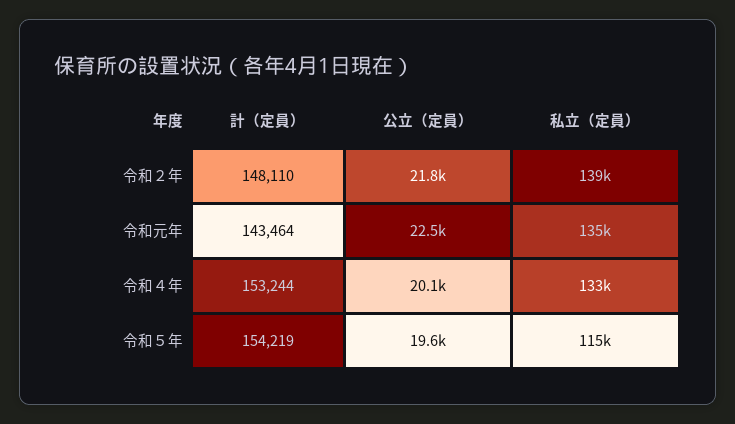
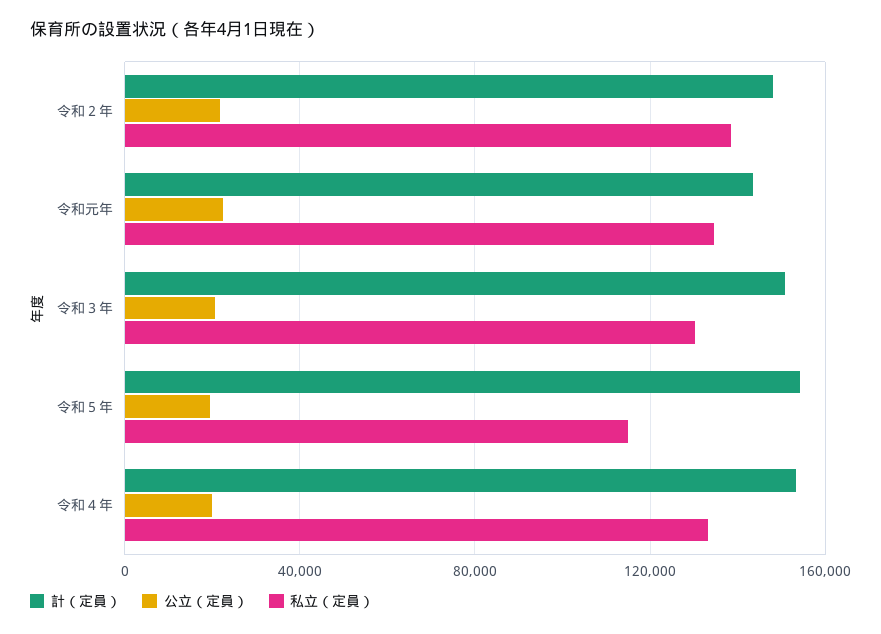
計（定員）, 令和３年: none -> 150000
公立（定員）, 令和３年: none -> 20000
私立（定員）, 令和３年: none -> 130000

